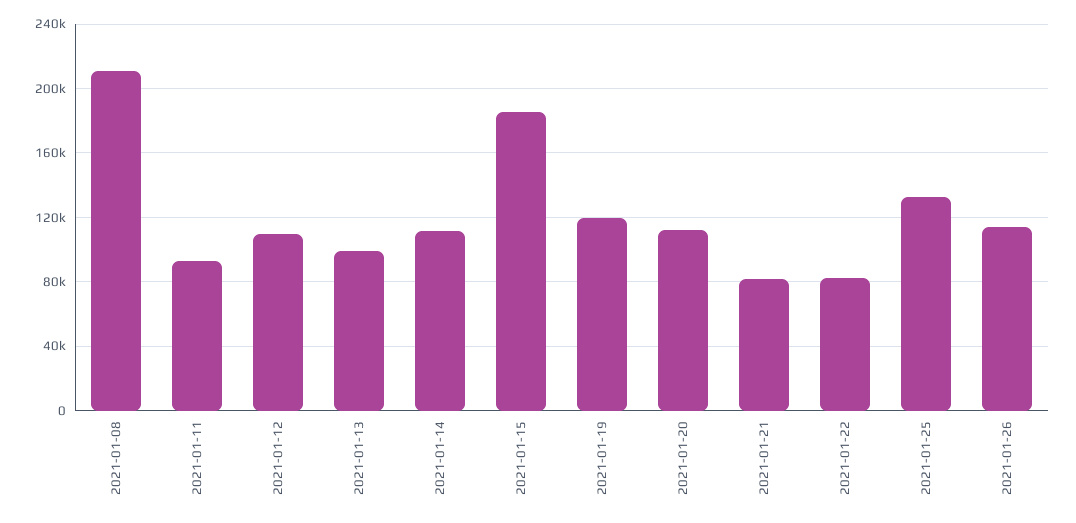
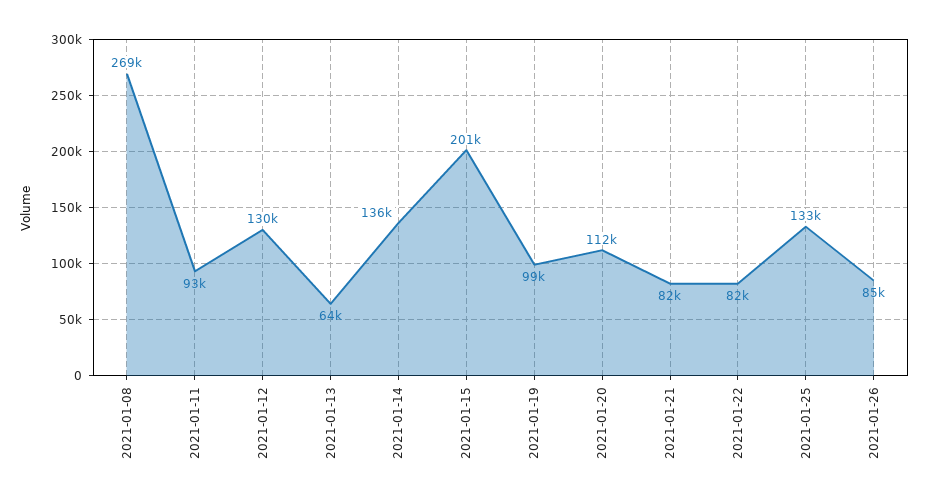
2021-01-08: 210000 -> 269000
2021-01-12: 110000 -> 130000
2021-01-13: 100000 -> 64000
2021-01-14: 110000 -> 136000
2021-01-15: 185000 -> 201000
2021-01-19: 120000 -> 99000
2021-01-26: 115000 -> 85000

